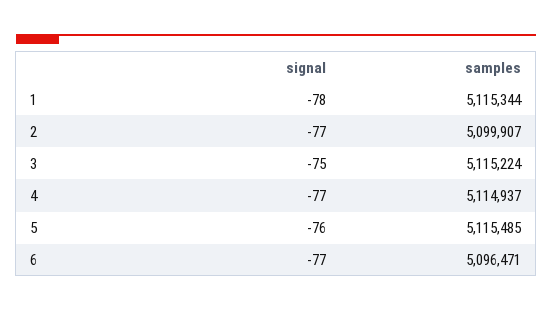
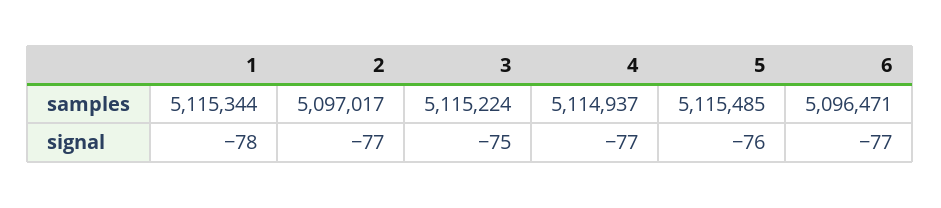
samples, 2: 5099907 -> 5097017

